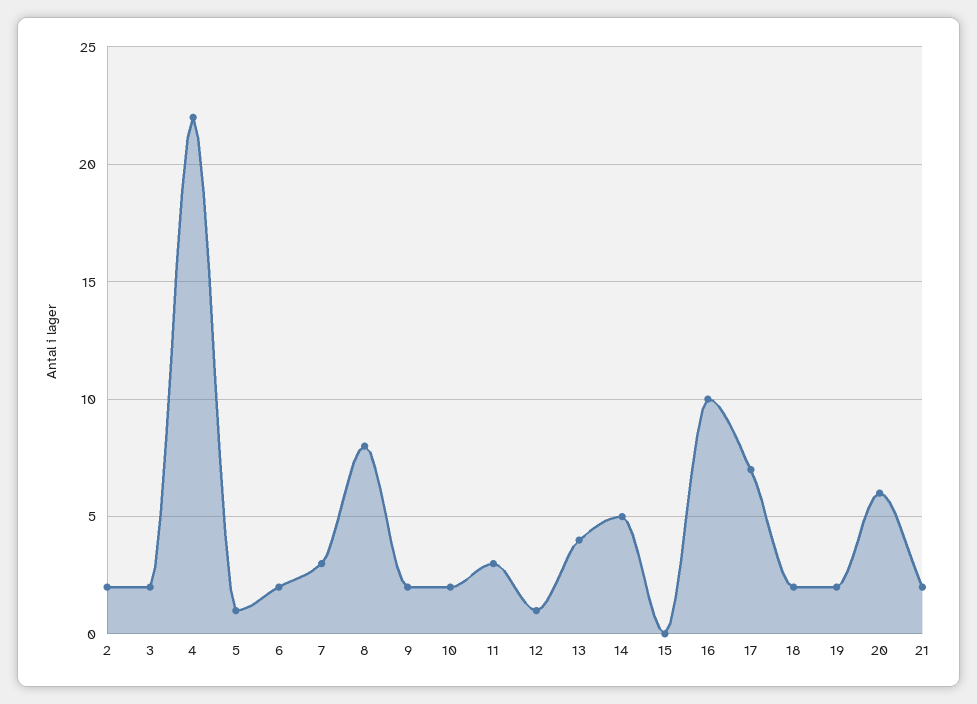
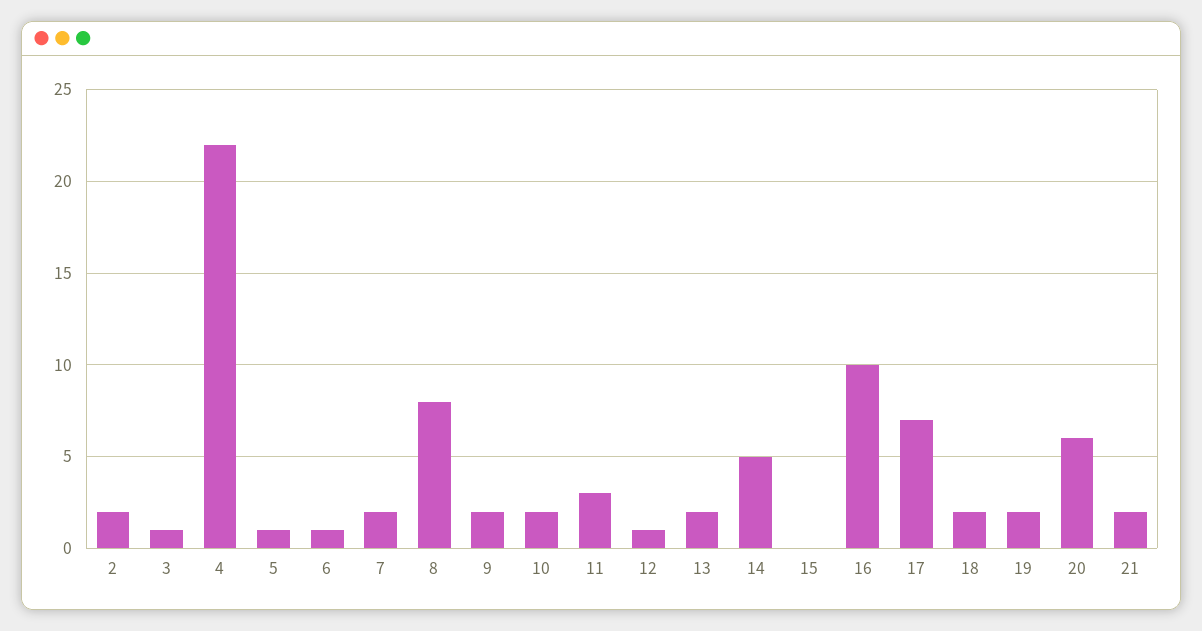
3: 2 -> 1
6: 2 -> 1
7: 3 -> 2
13: 4 -> 2

